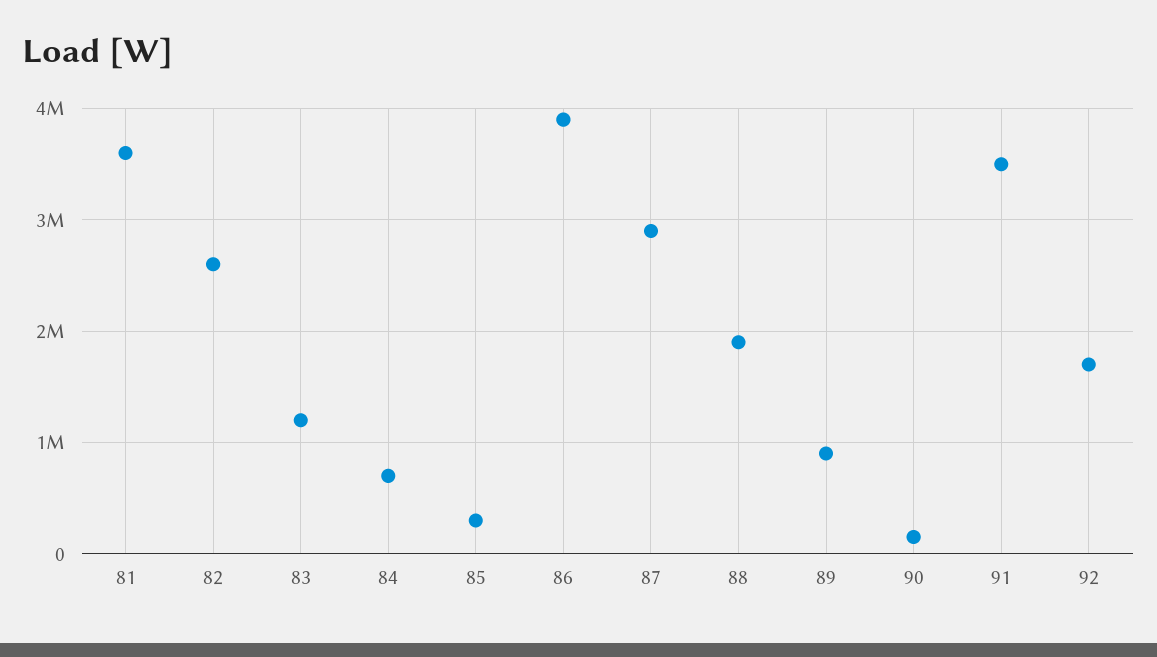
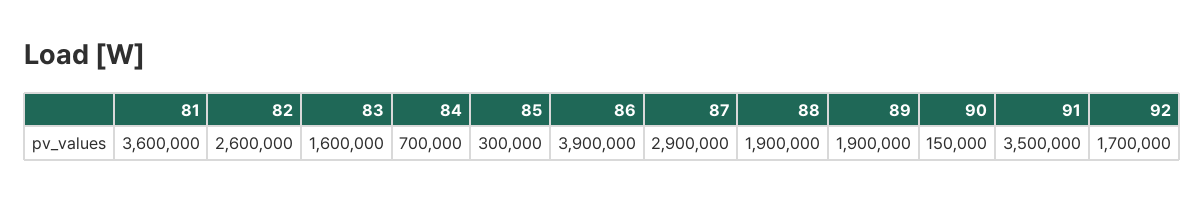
83: 1200000 -> 1600000
89: 900000 -> 1900000

